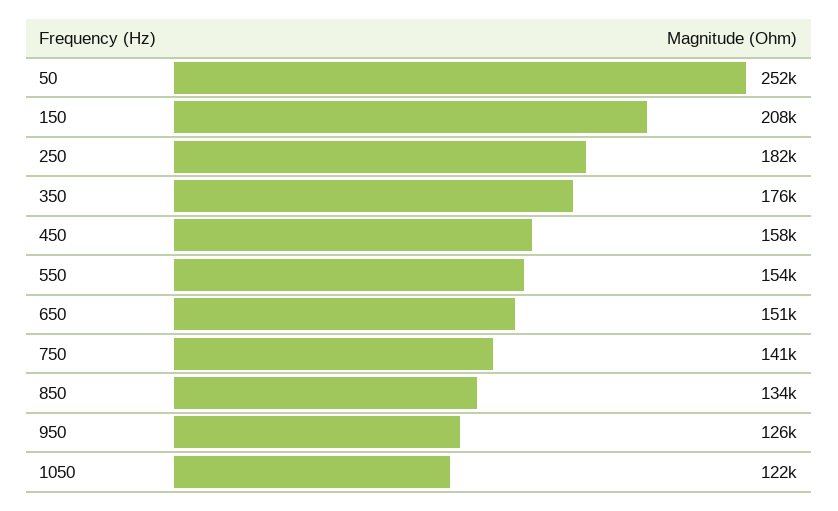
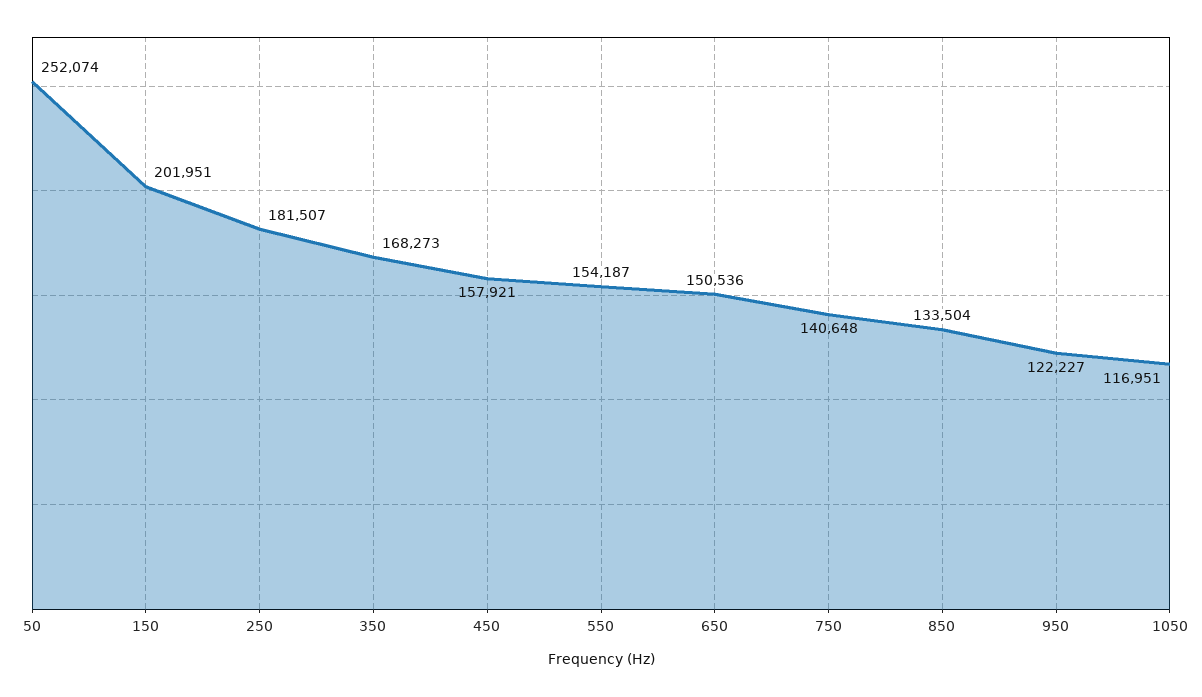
150: 208000 -> 201951
350: 176000 -> 168273
950: 126000 -> 122227
1050: 122000 -> 116951

